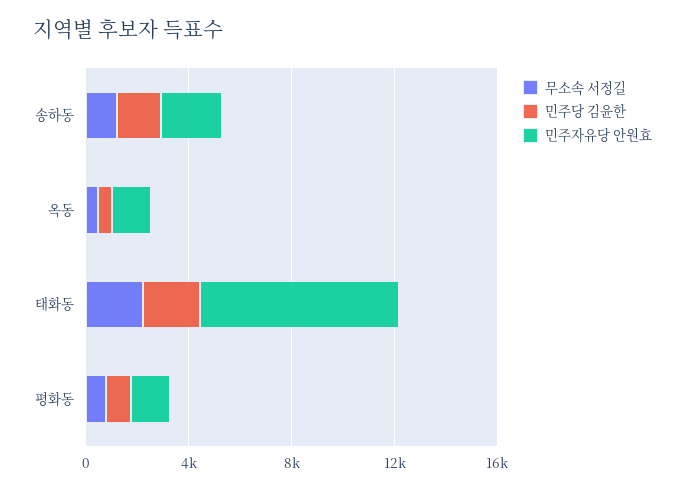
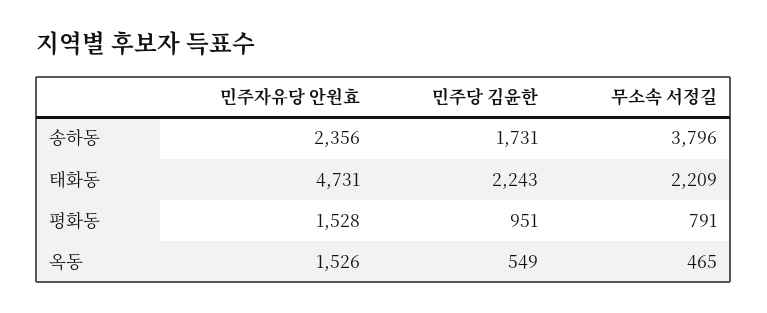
무소속 서정길, 송하동: 1000 -> 3796
민주자유당 안원효, 태화동: 8000 -> 4731

